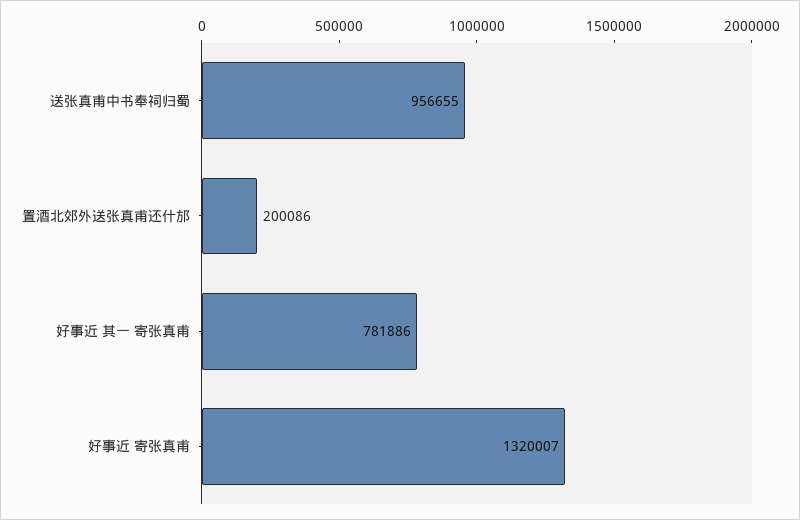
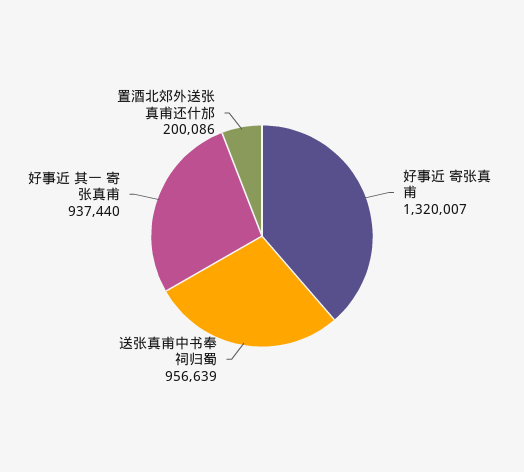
送张真甫中书奉祠归蜀: 956655 -> 956639
好事近 其一 寄张真甫: 781886 -> 937440

